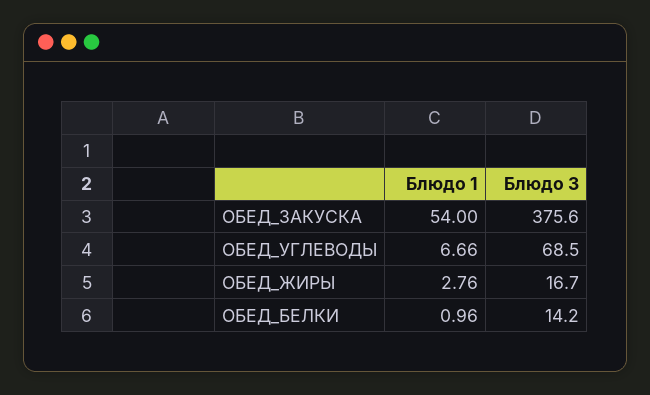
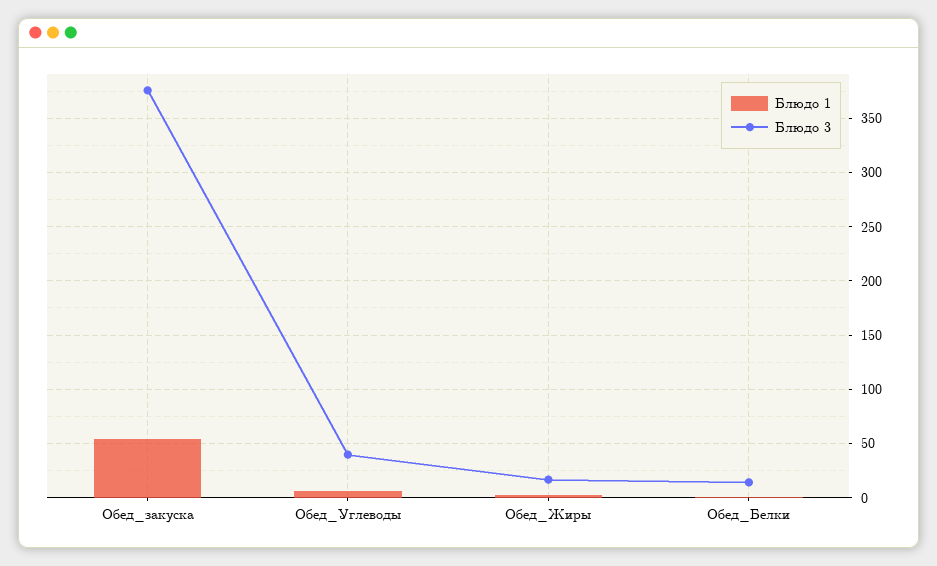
Блюдо 3, ОБЕД_УГЛЕВОДЫ: 68.5 -> 40

